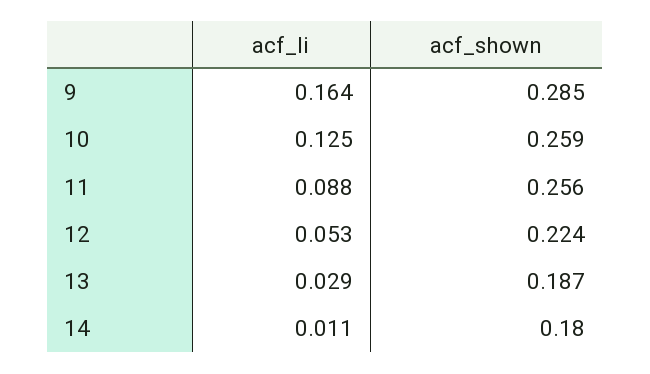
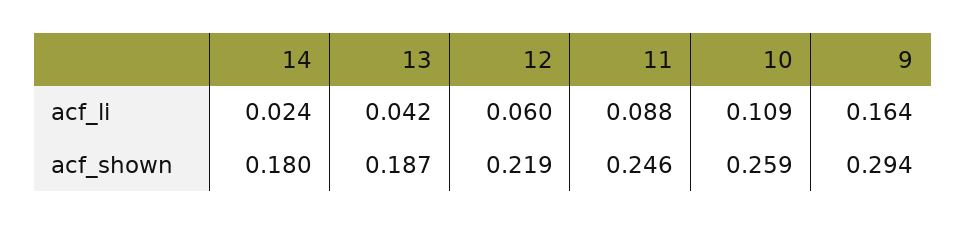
acf_shown, 9: 0.285 -> 0.294
acf_li, 10: 0.125 -> 0.109
acf_shown, 11: 0.256 -> 0.246
acf_li, 12: 0.053 -> 0.06
acf_shown, 12: 0.224 -> 0.219
acf_li, 13: 0.029 -> 0.042
acf_li, 14: 0.011 -> 0.024

